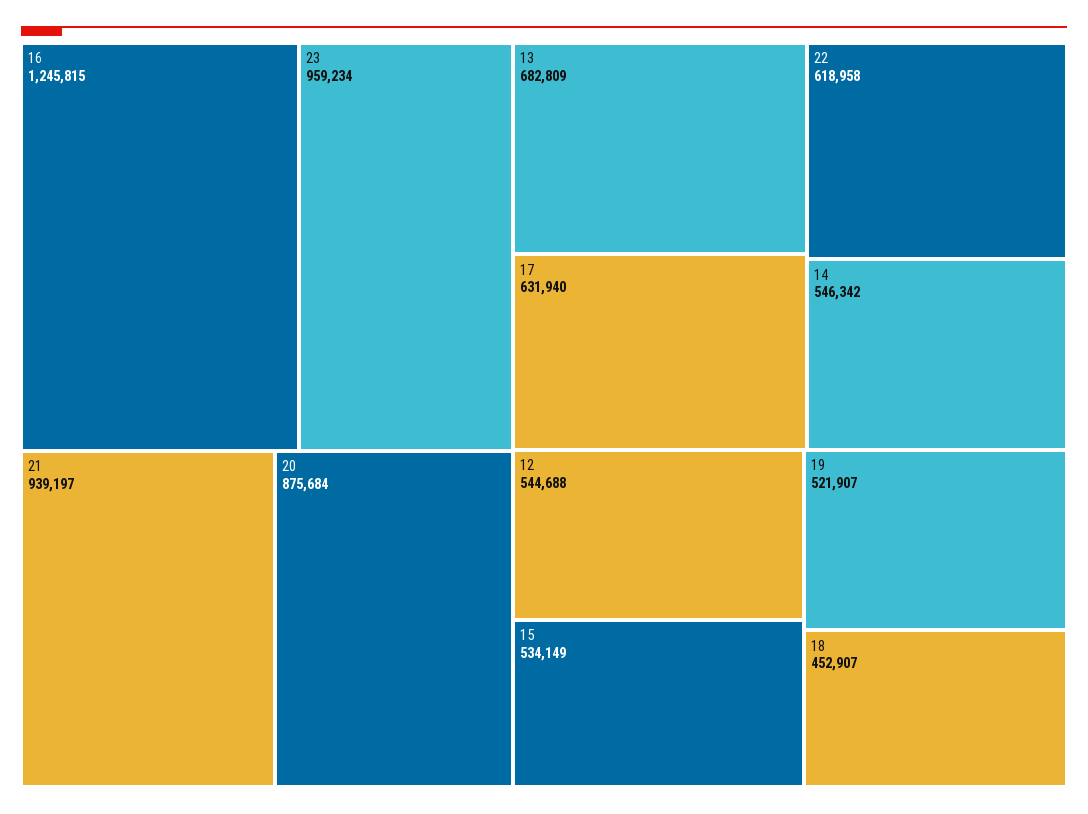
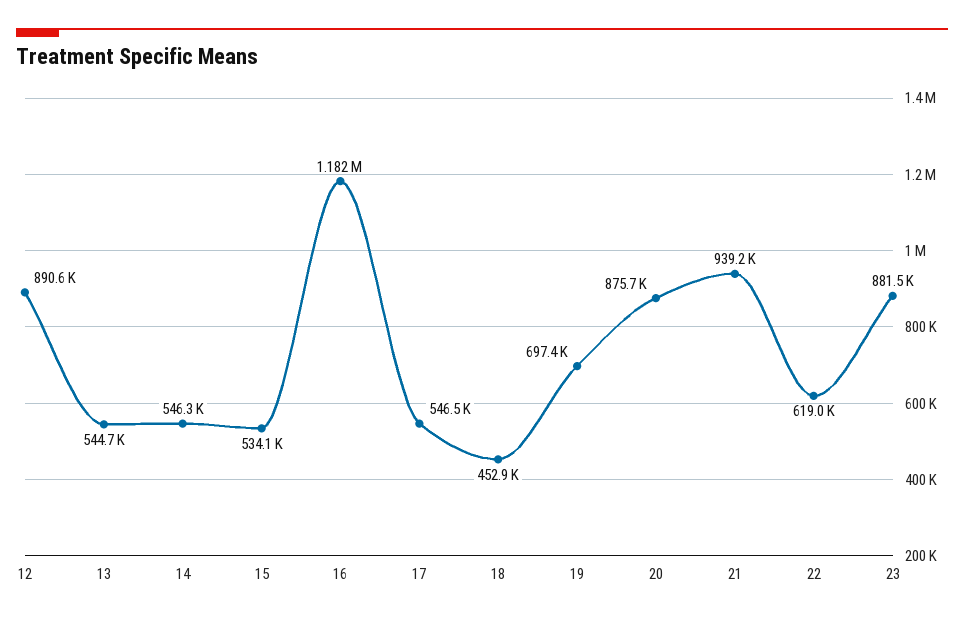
16: 1245815 -> 1182000
23: 959234 -> 881500
13: 682809 -> 544700
17: 631940 -> 546500
12: 544688 -> 890600
19: 521907 -> 697400

